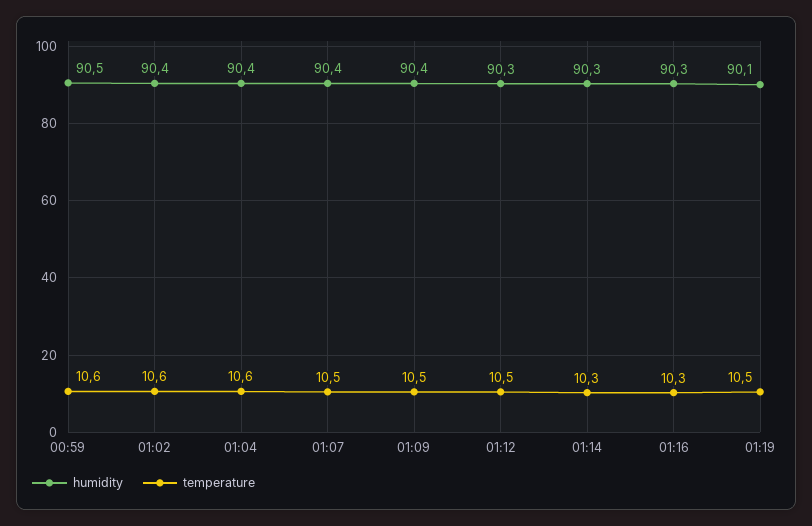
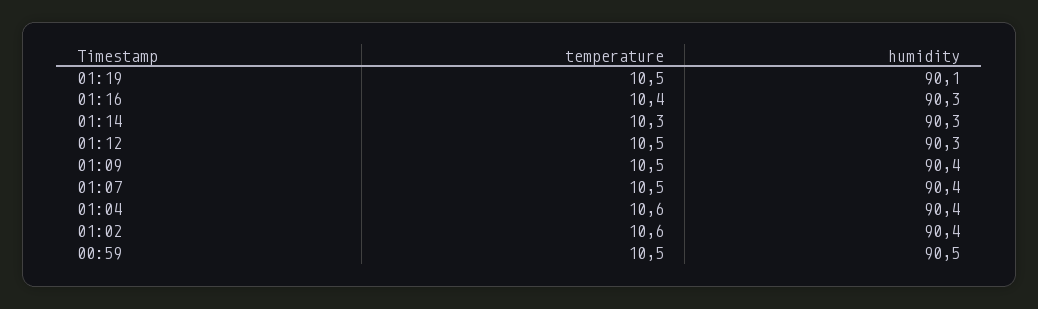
temperature, 00:59: 10.6 -> 10.5
temperature, 01:16: 10.3 -> 10.4

